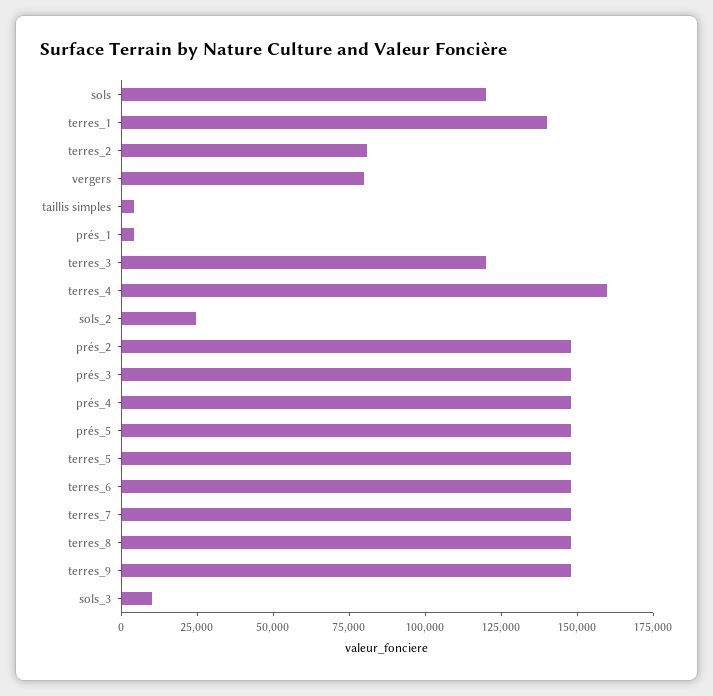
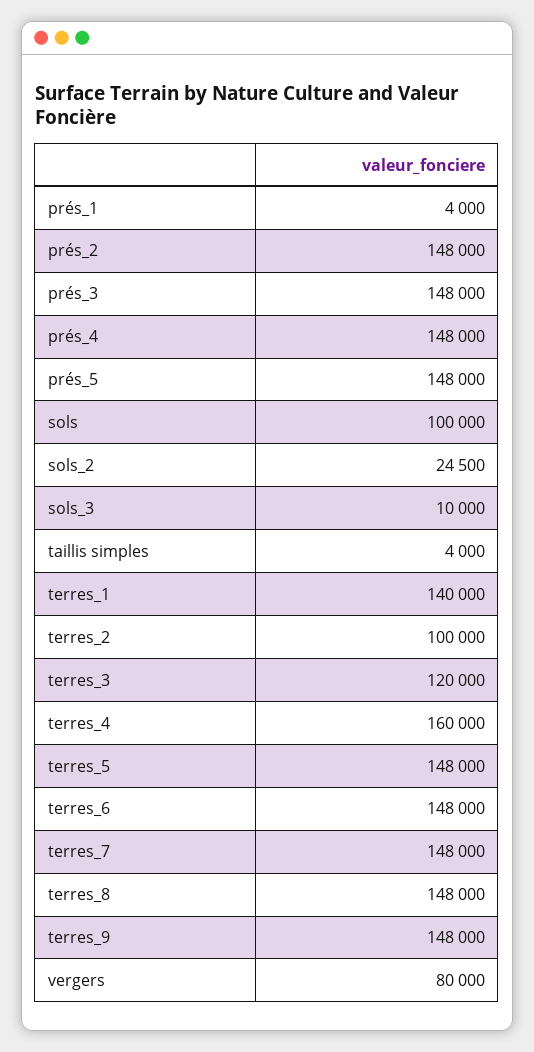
sols: 120000 -> 100000
terres_2: 80000 -> 100000

